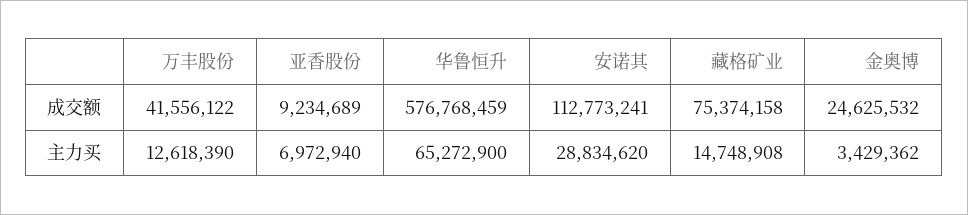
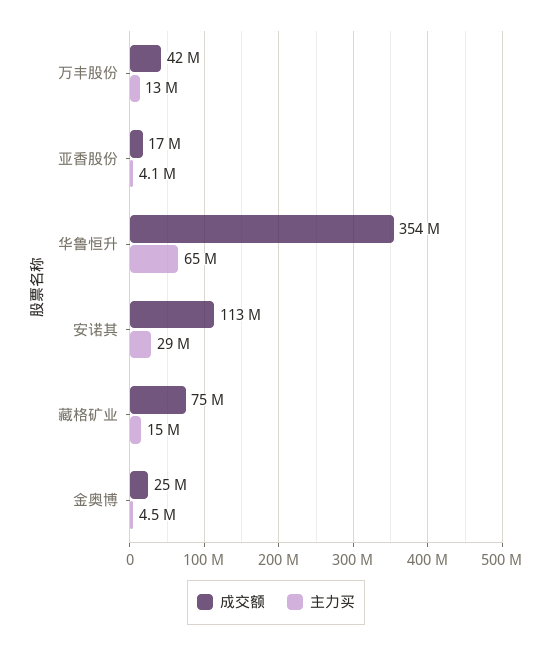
成交额, 亚香股份: 9234689 -> 17000000
成交额, 华鲁恒升: 576768459 -> 354000000
主力买, 亚香股份: 6972940 -> 4100000
主力买, 金奥博: 3429362 -> 4500000

